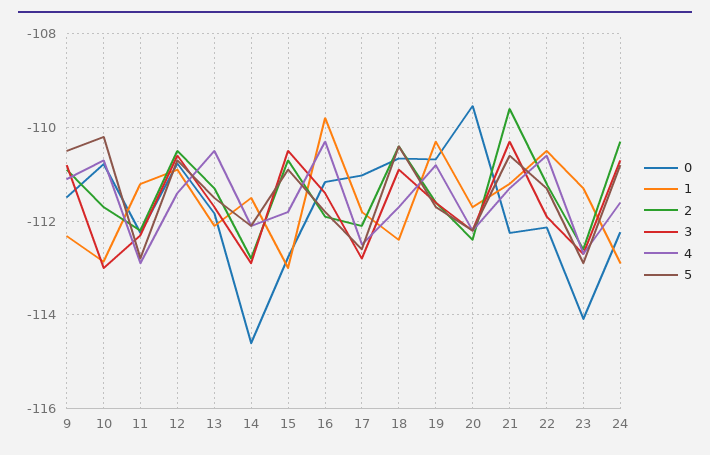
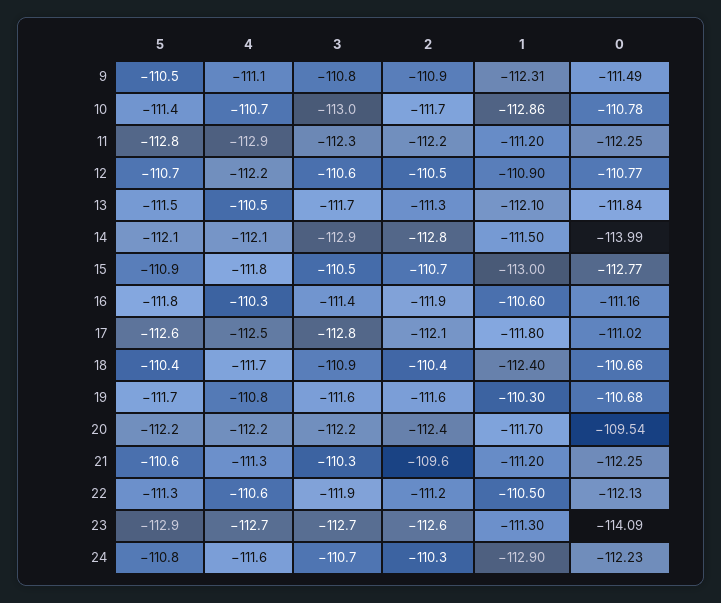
5, 10: -110.2 -> -111.4
4, 12: -111.4 -> -112.2
0, 14: -114.6 -> -113.99
1, 16: -109.8 -> -110.6

